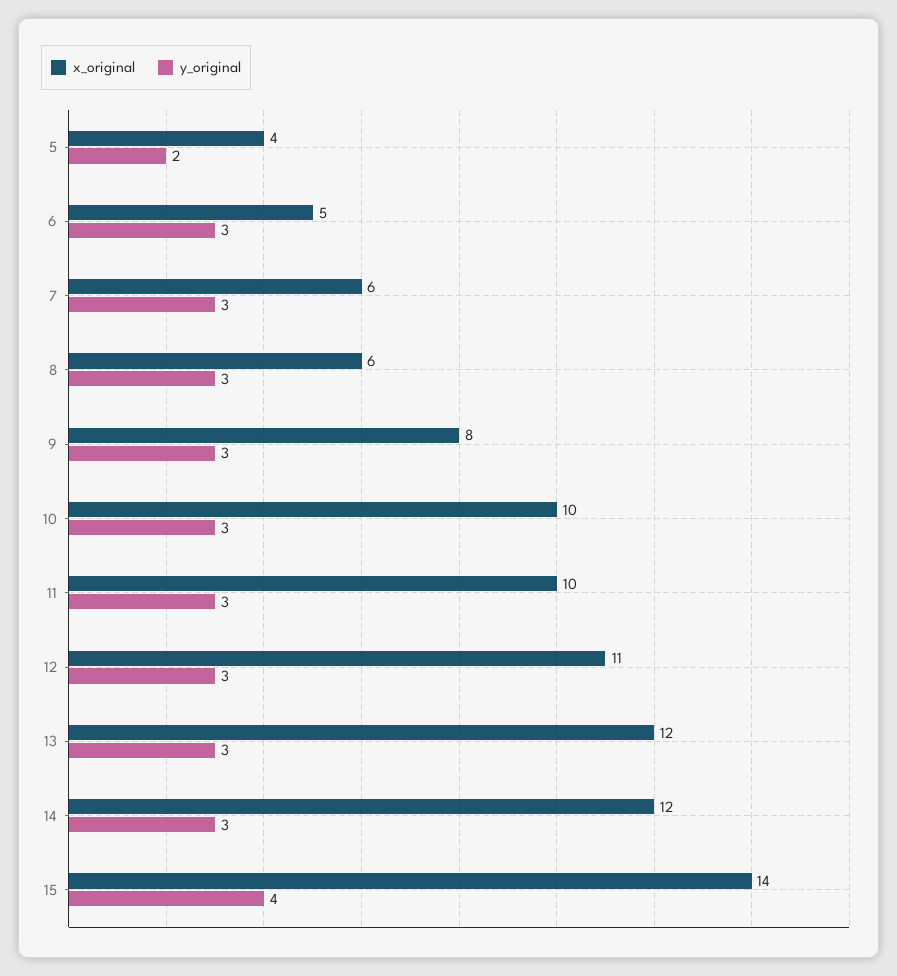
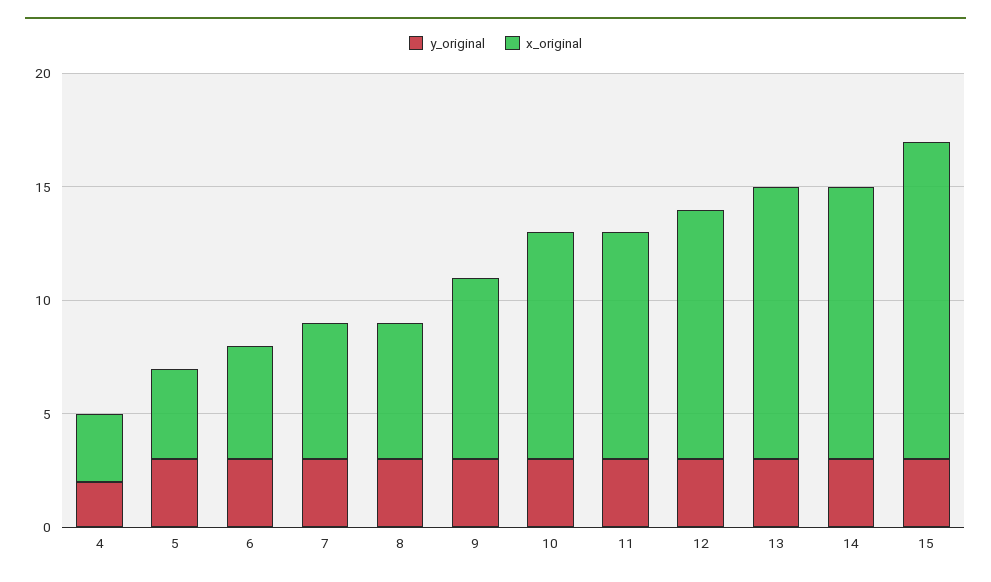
y_original, 5: 2 -> 3
y_original, 15: 4 -> 3
y_original, 4: none -> 2
x_original, 4: none -> 3

